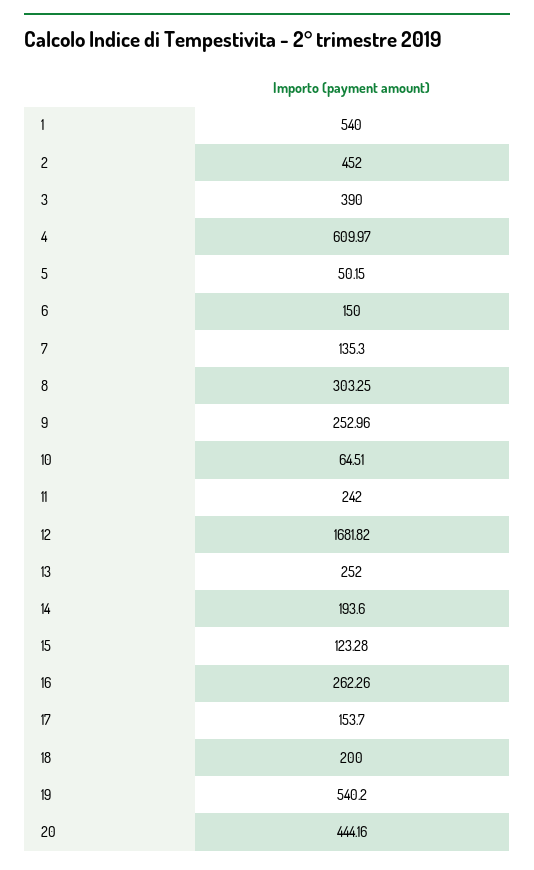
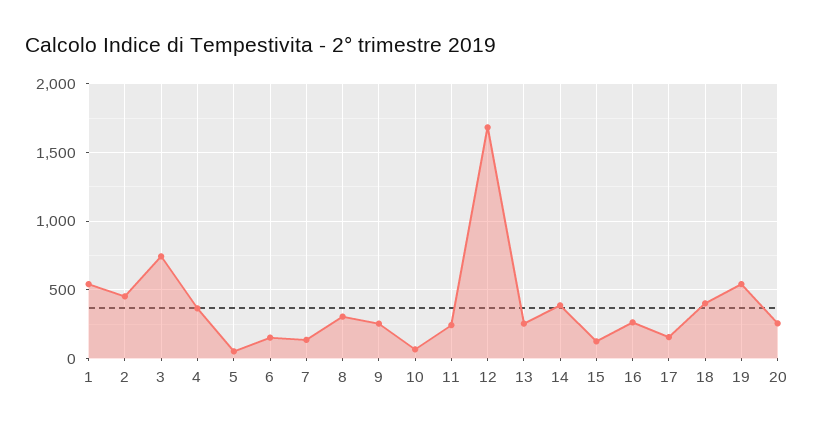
3: 390 -> 750
4: 609.97 -> 350
14: 193.6 -> 400
18: 200 -> 400
20: 444.16 -> 250

